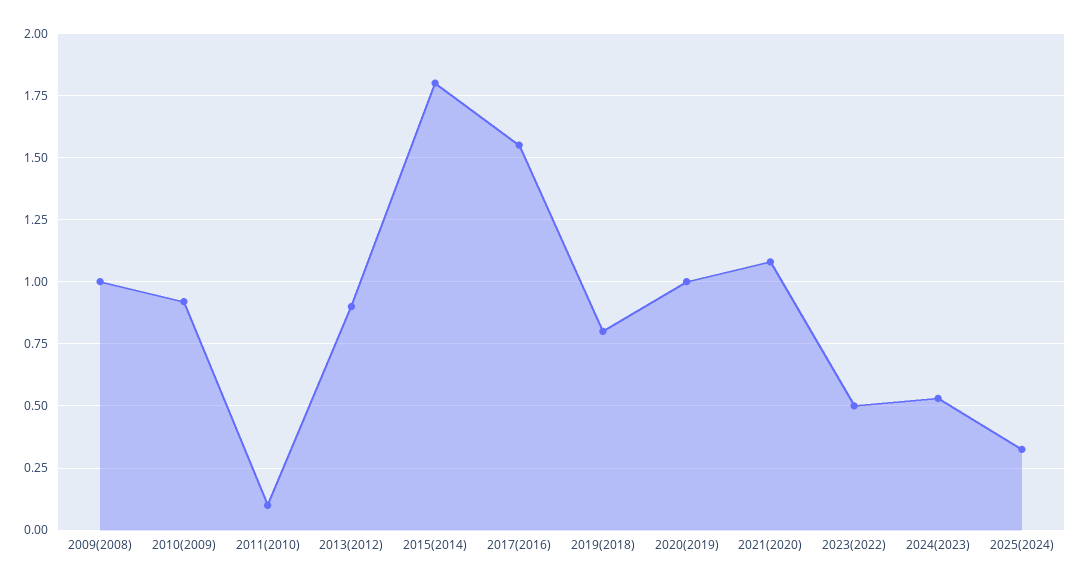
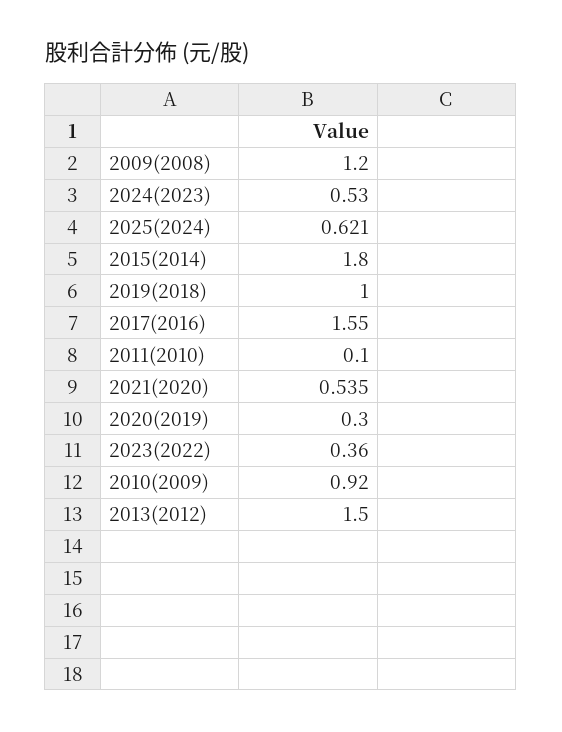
2009(2008): 1 -> 1.2
2013(2012): 0.9 -> 1.5
2019(2018): 0.8 -> 1
2020(2019): 1 -> 0.3
2021(2020): 1.075 -> 0.535
2023(2022): 0.5 -> 0.36
2025(2024): 0.325 -> 0.621

